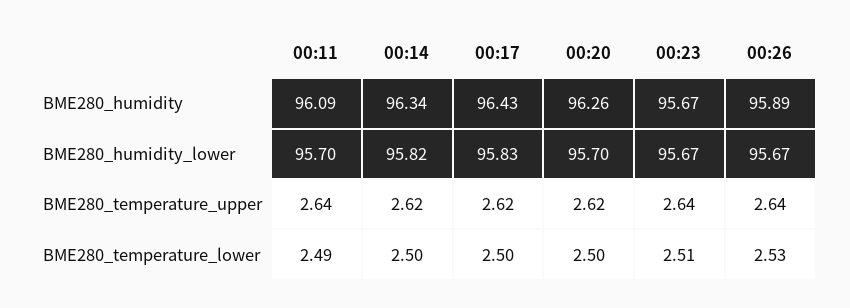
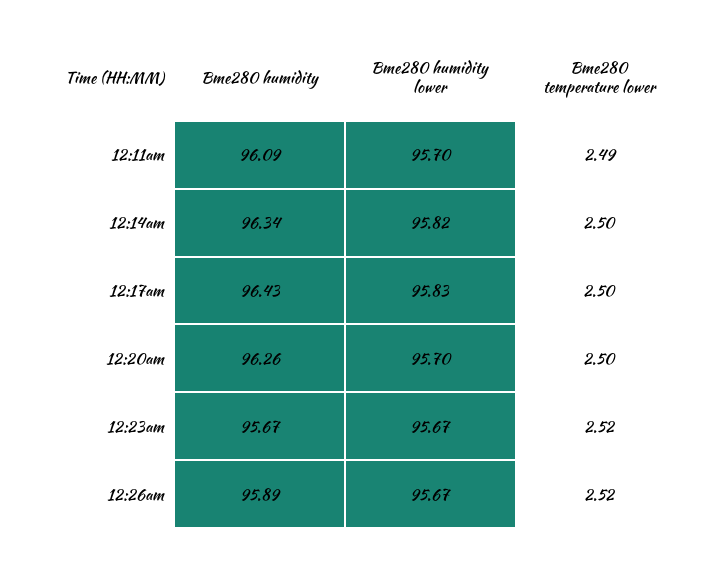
00:11, BME280_temperature_upper: 2.64 -> none
00:14, BME280_temperature_upper: 2.62 -> none
00:17, BME280_temperature_upper: 2.62 -> none
00:20, BME280_temperature_upper: 2.62 -> none
00:23, BME280_temperature_upper: 2.64 -> none
00:26, BME280_temperature_upper: 2.64 -> none
00:23, BME280_temperature_lower: 2.51 -> 2.52
00:26, BME280_temperature_lower: 2.53 -> 2.52

